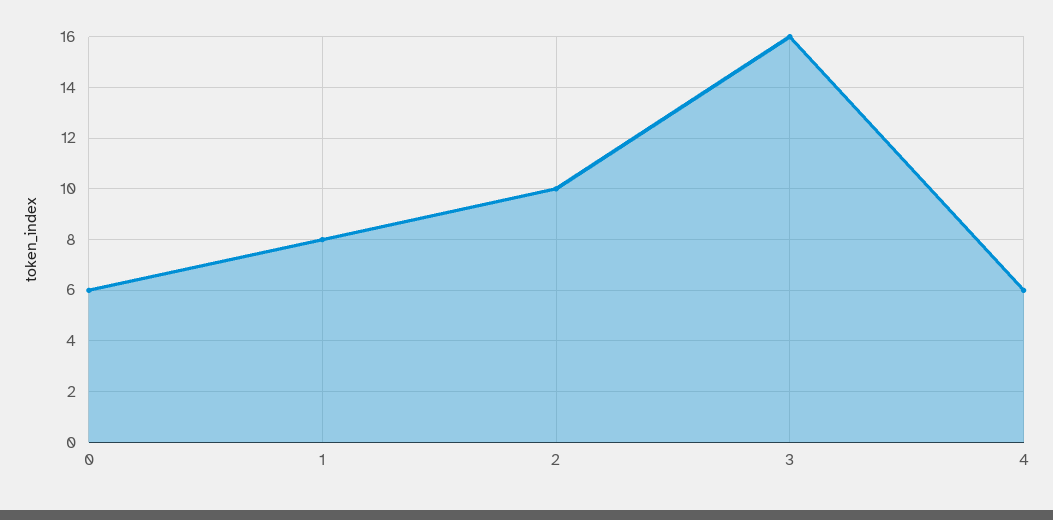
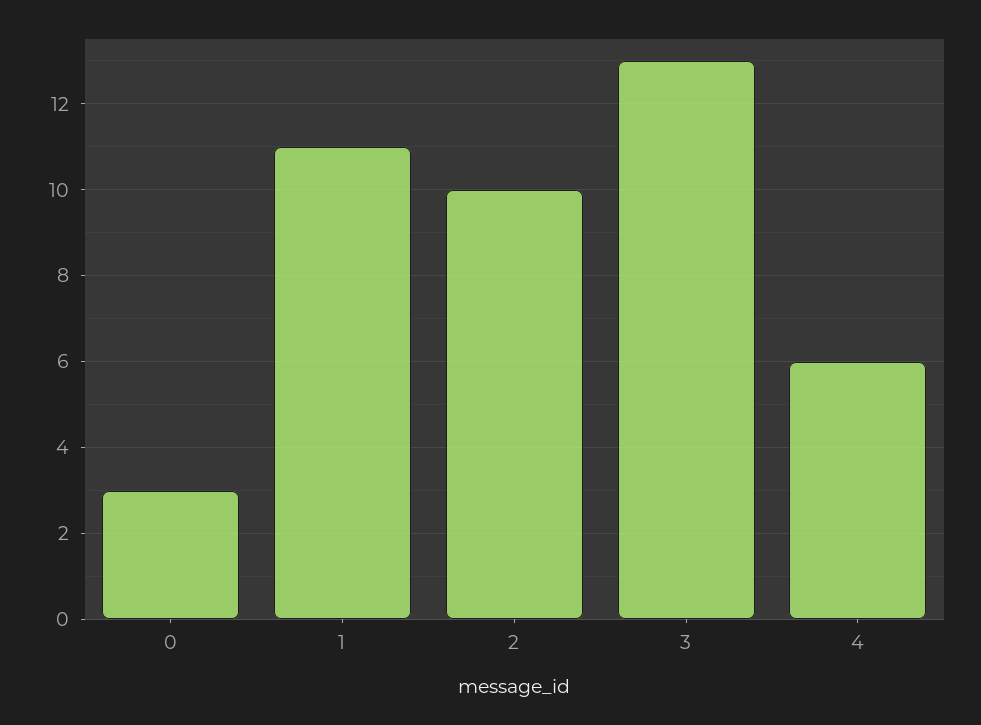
0: 6 -> 3
1: 8 -> 11
3: 16 -> 13

